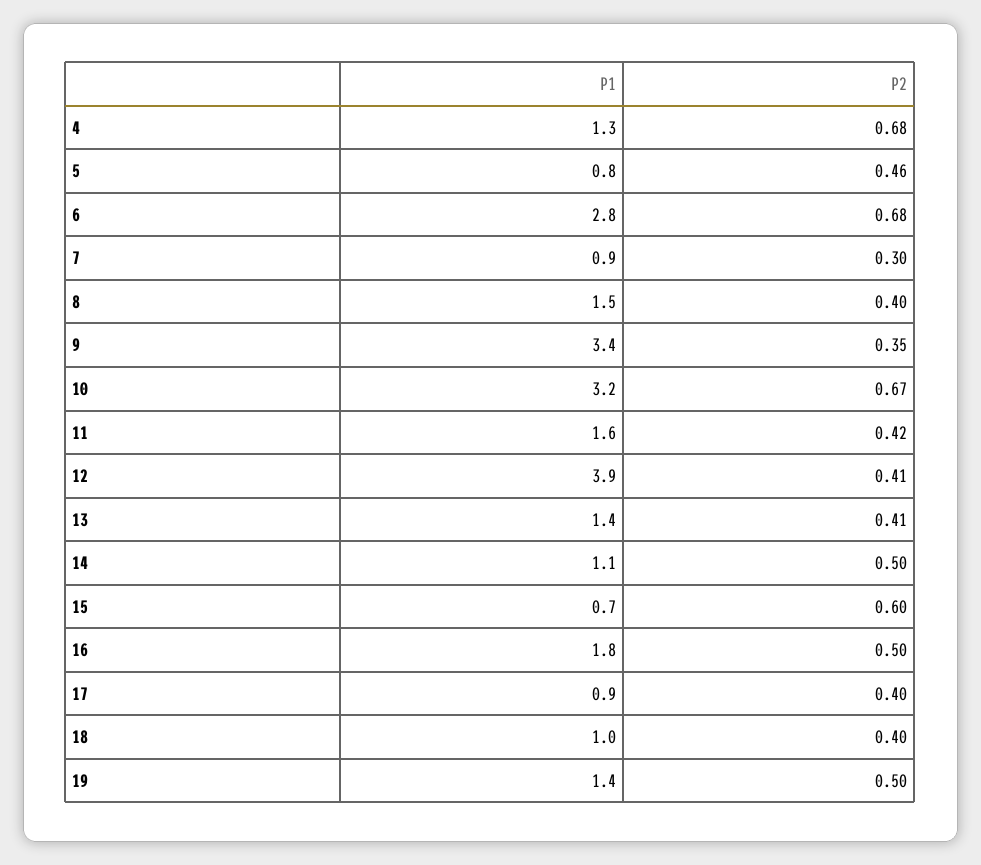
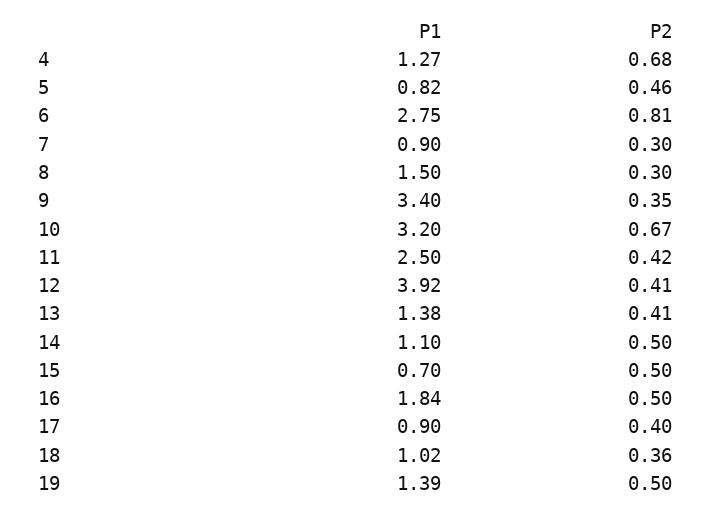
P2, 6: 0.68 -> 0.81
P2, 8: 0.4 -> 0.3
P1, 11: 1.6 -> 2.5
P2, 15: 0.6 -> 0.5
P2, 18: 0.4 -> 0.36

